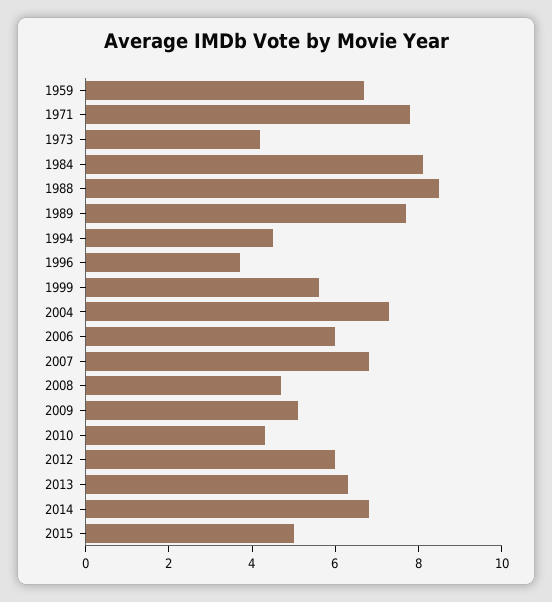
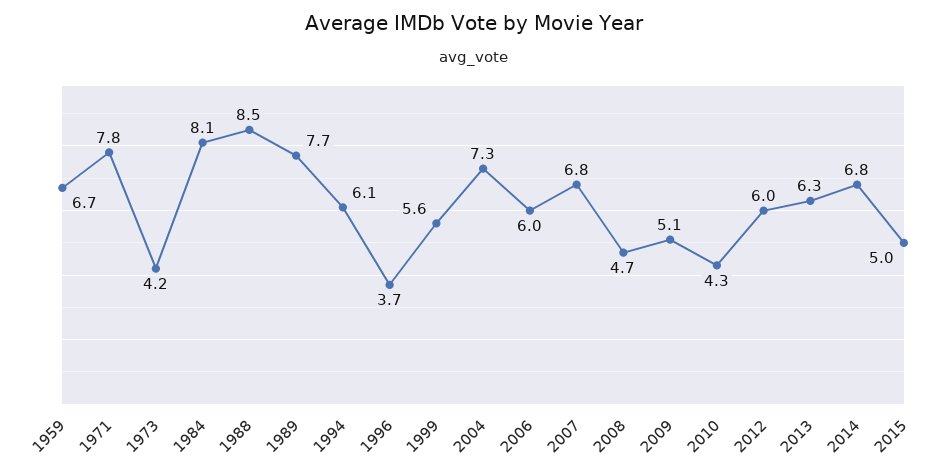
1994: 4.5 -> 6.1

